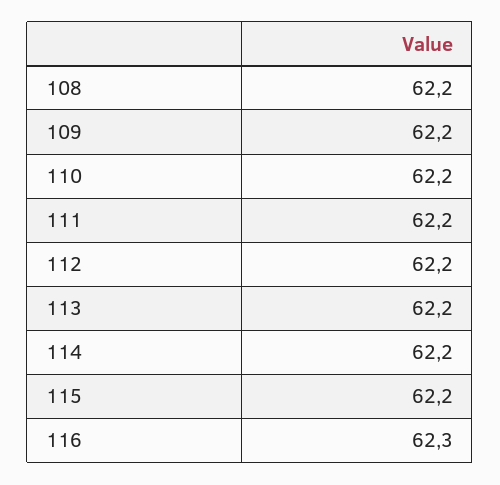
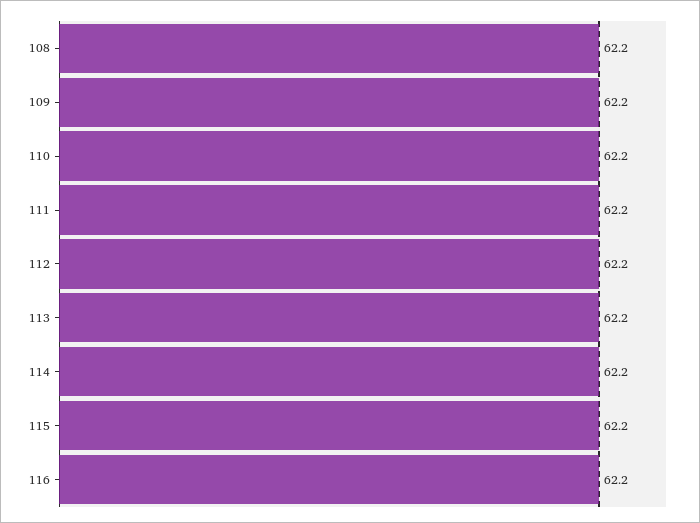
116: 62.3 -> 62.2

